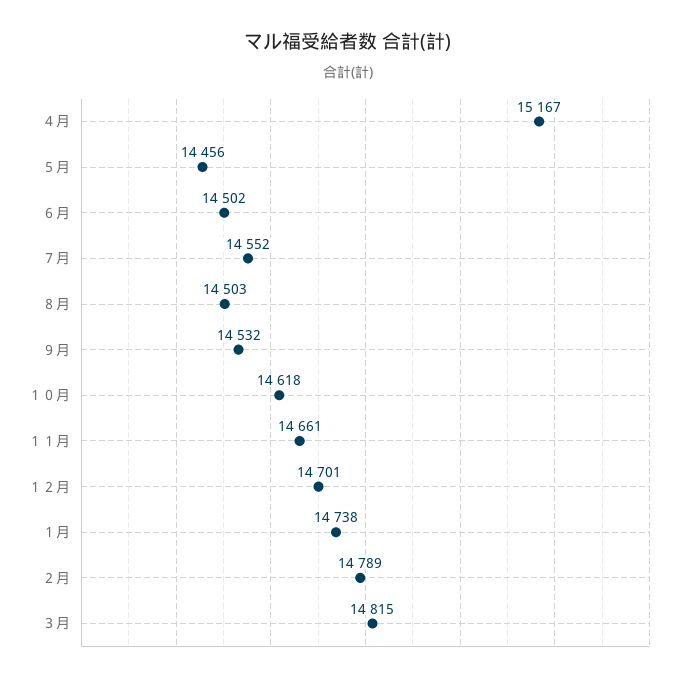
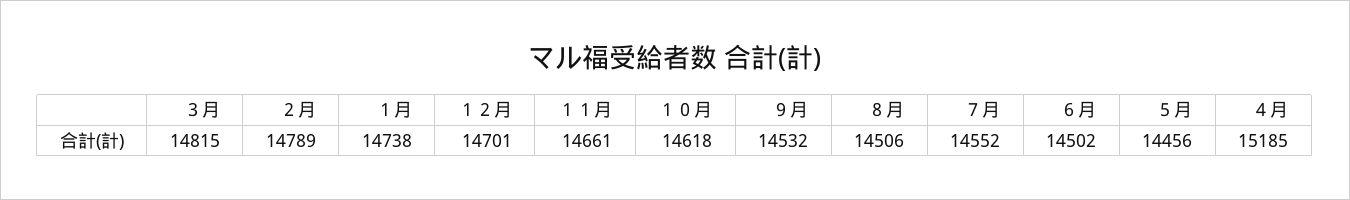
４月: 15167 -> 15185
８月: 14503 -> 14506

